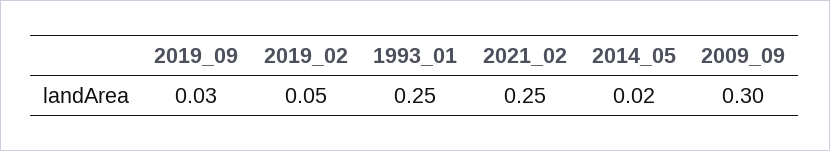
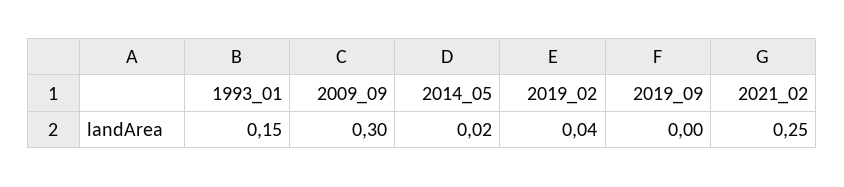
2019_09: 0.03 -> 0
2019_02: 0.05 -> 0.04
1993_01: 0.25 -> 0.15

